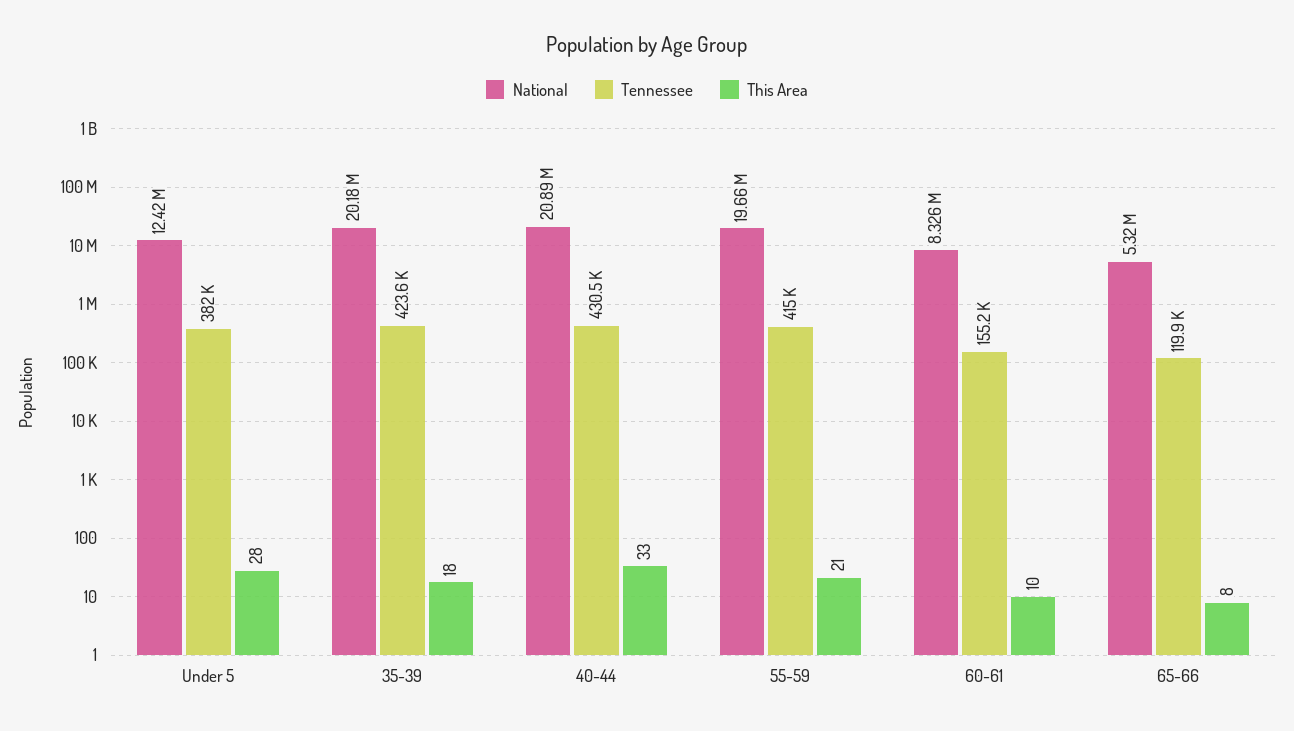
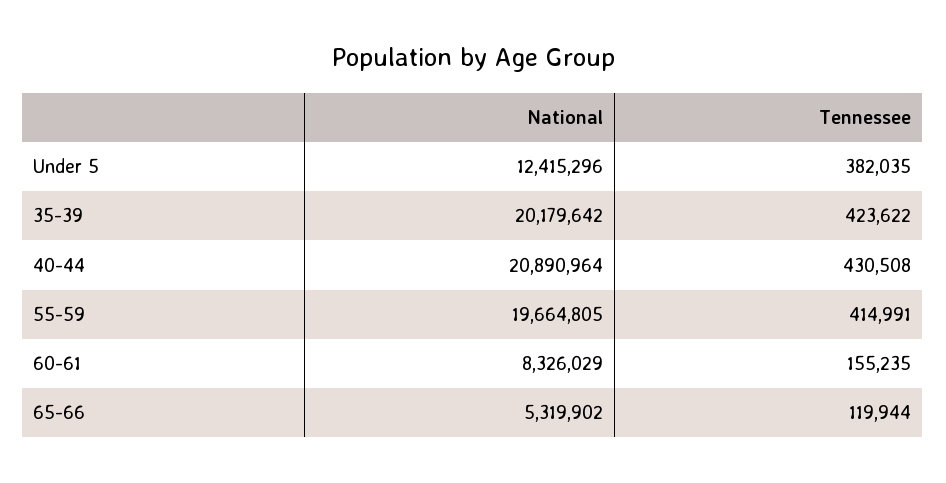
This Area, Under 5: 28 -> none
This Area, 35-39: 18 -> none
This Area, 40-44: 33 -> none
This Area, 55-59: 21 -> none
This Area, 60-61: 10 -> none
This Area, 65-66: 8 -> none

